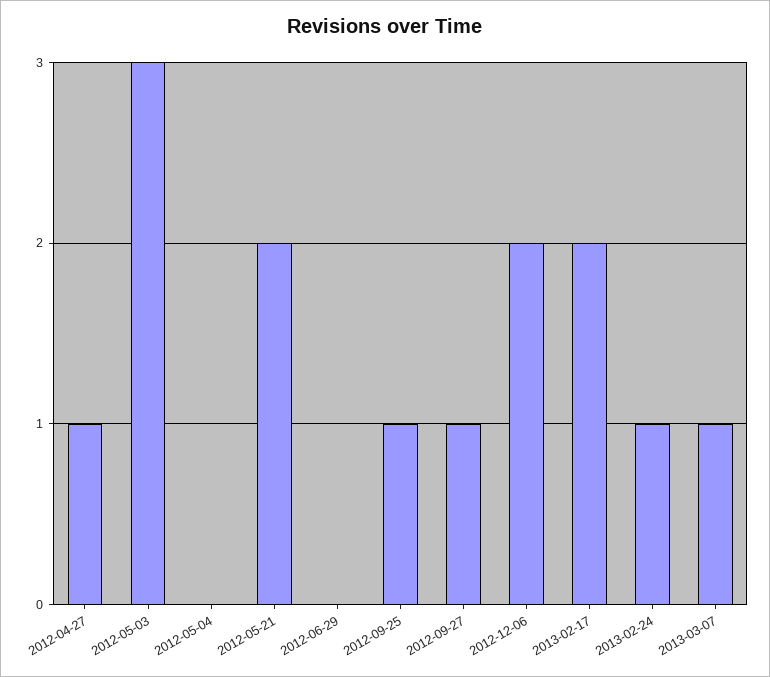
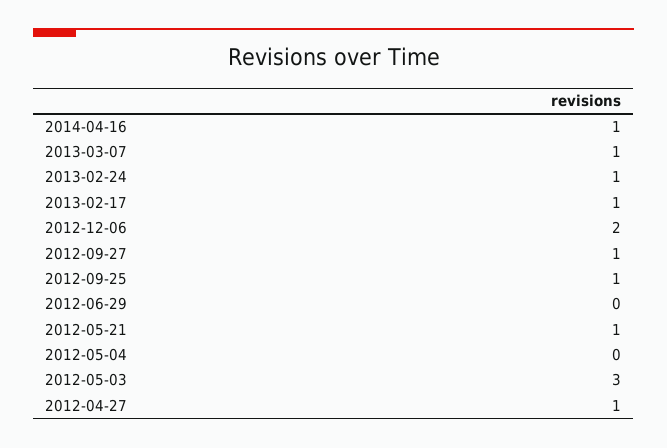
2012-05-21: 2 -> 1
2013-02-17: 2 -> 1
2014-04-16: none -> 1

